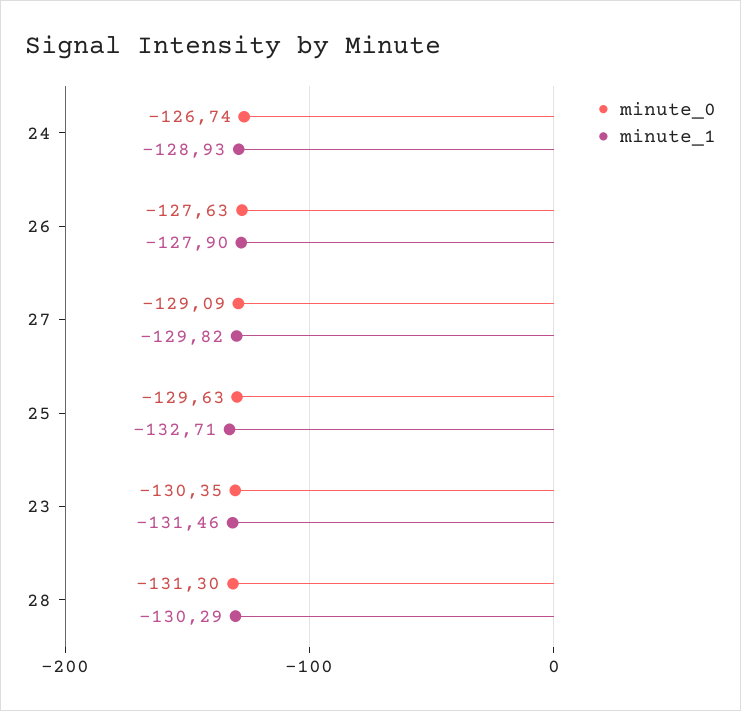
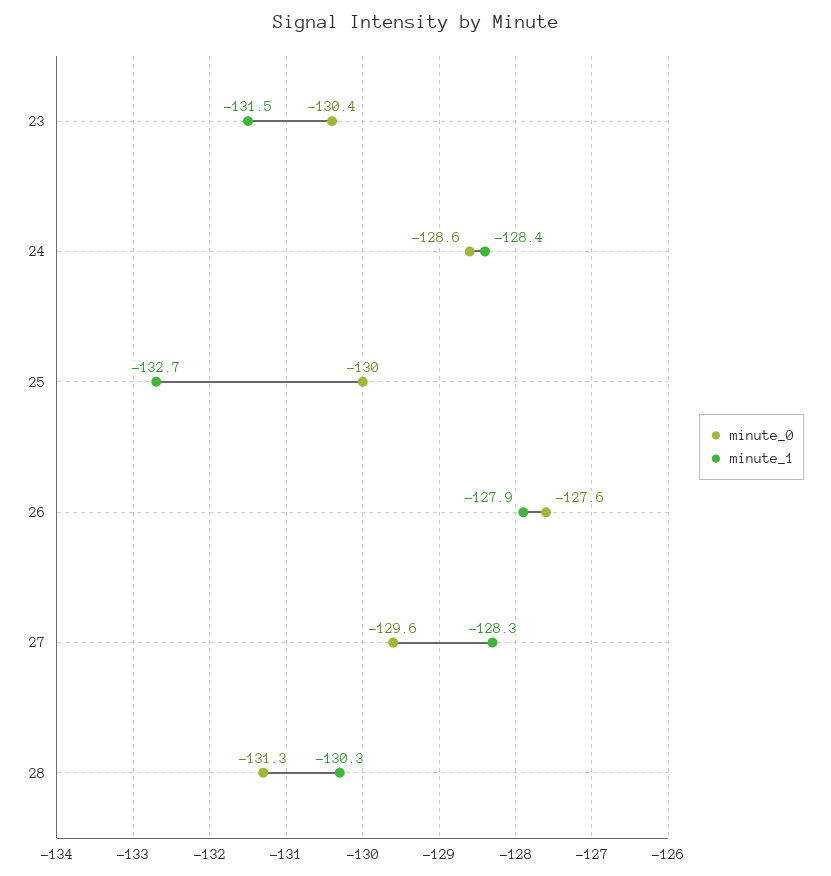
minute_0, 24: -126.74 -> -128.6
minute_1, 24: -128.93 -> -128.4
minute_0, 27: -129.09 -> -129.6
minute_1, 27: -129.82 -> -128.3
minute_0, 25: -129.63 -> -130

